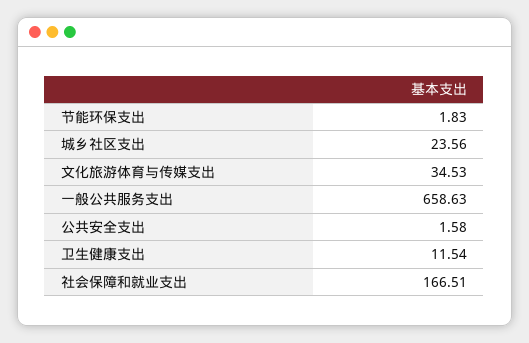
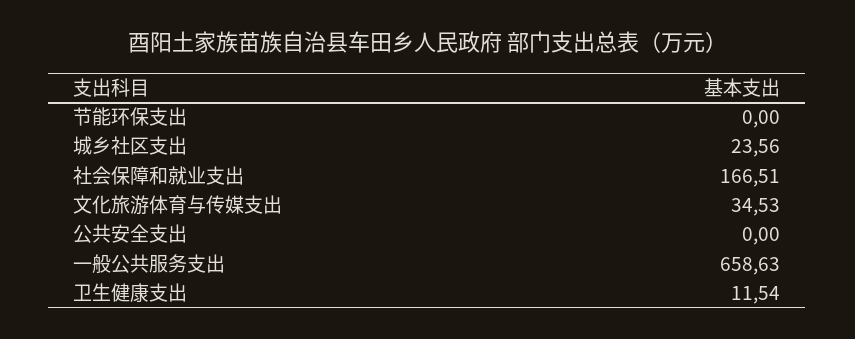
节能环保支出: 1.83 -> 0
公共安全支出: 1.58 -> 0

